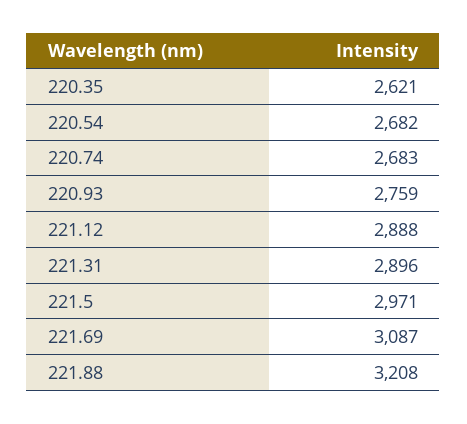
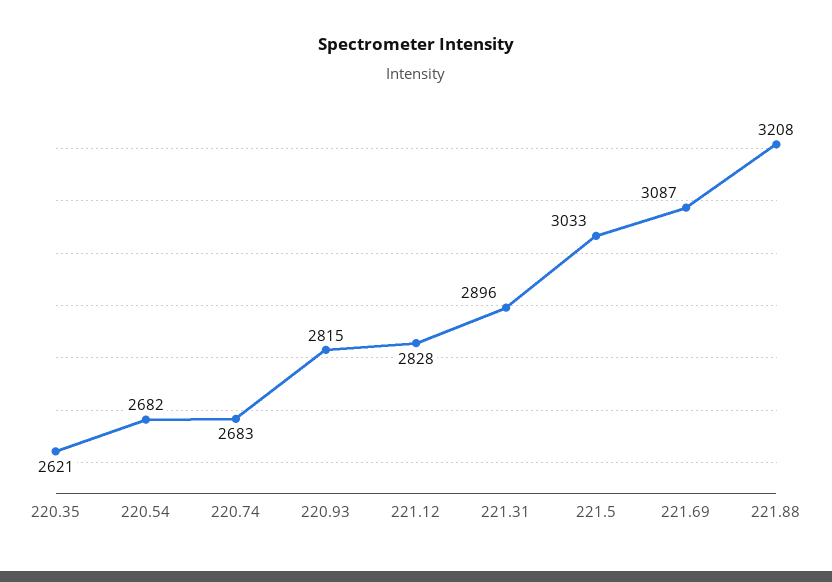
220.93: 2759 -> 2815
221.12: 2888 -> 2828
221.5: 2971 -> 3033

